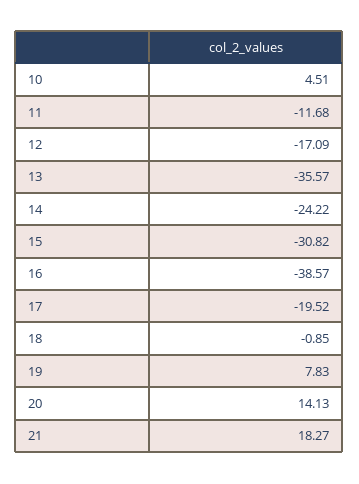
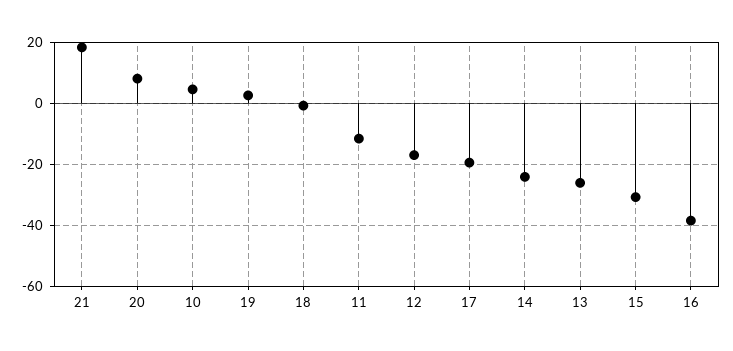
13: -35.57 -> -26
19: 7.83 -> 2
20: 14.13 -> 8

